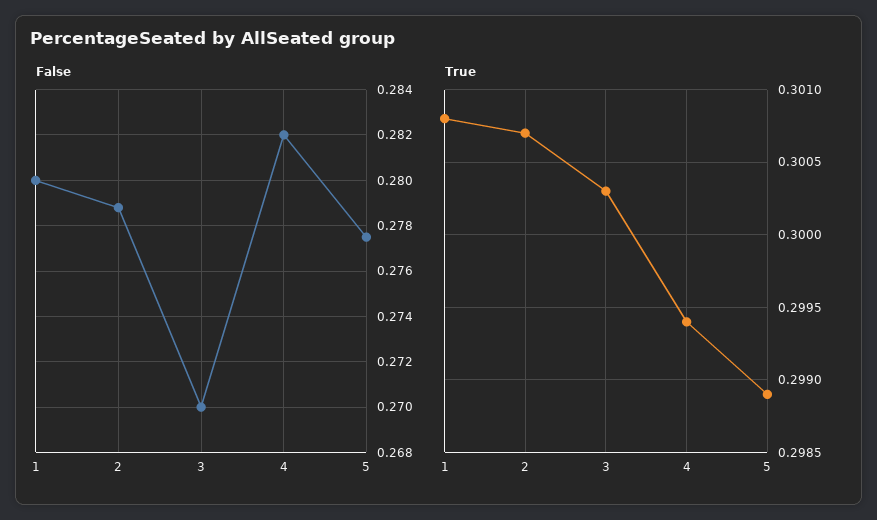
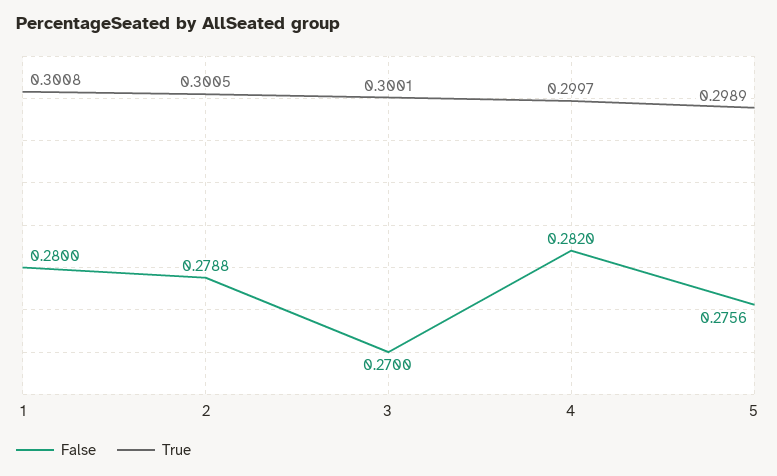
False, 5: 0.2775 -> 0.2756
True, 2: 0.3007 -> 0.3005
True, 3: 0.3003 -> 0.3001
True, 4: 0.2994 -> 0.2997

